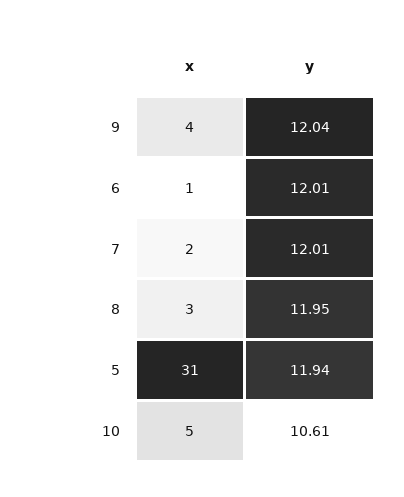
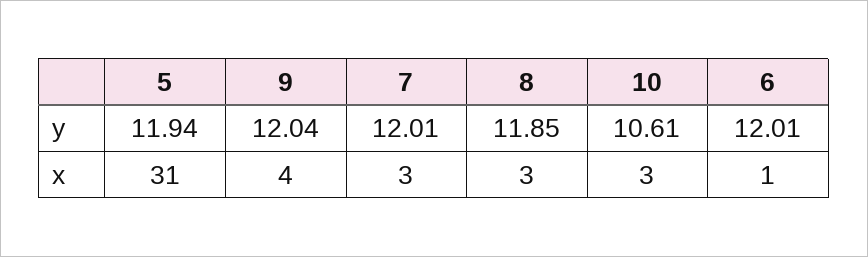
x, 7: 2 -> 3
y, 8: 11.95 -> 11.85
x, 10: 5 -> 3

